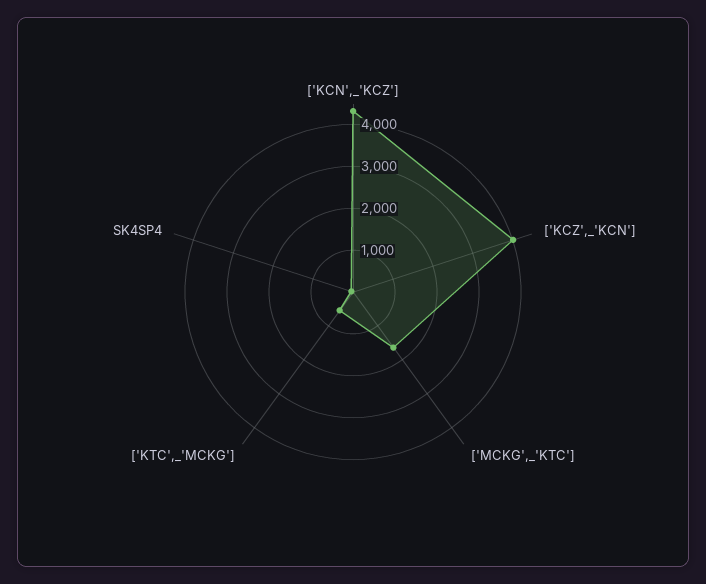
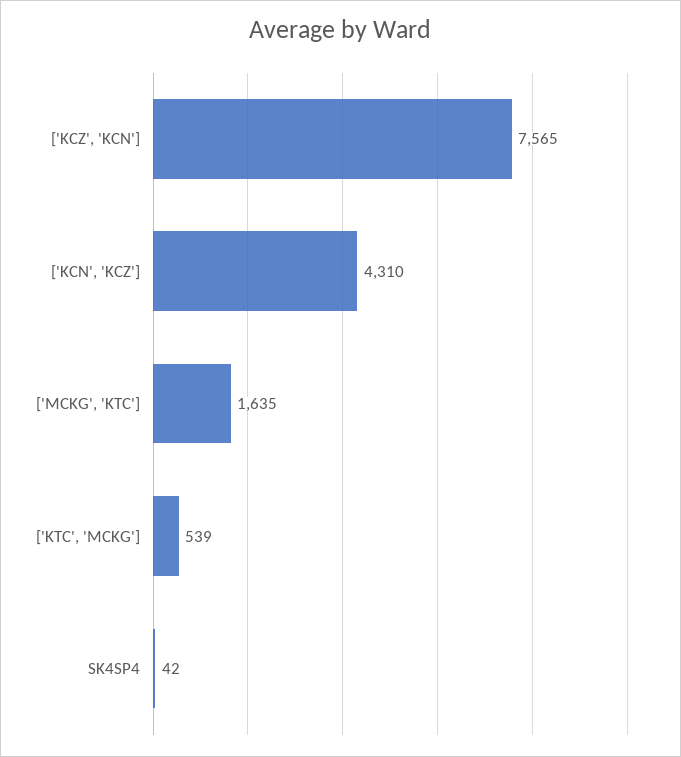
['KCZ',_'KCN']: 4000 -> 7565

